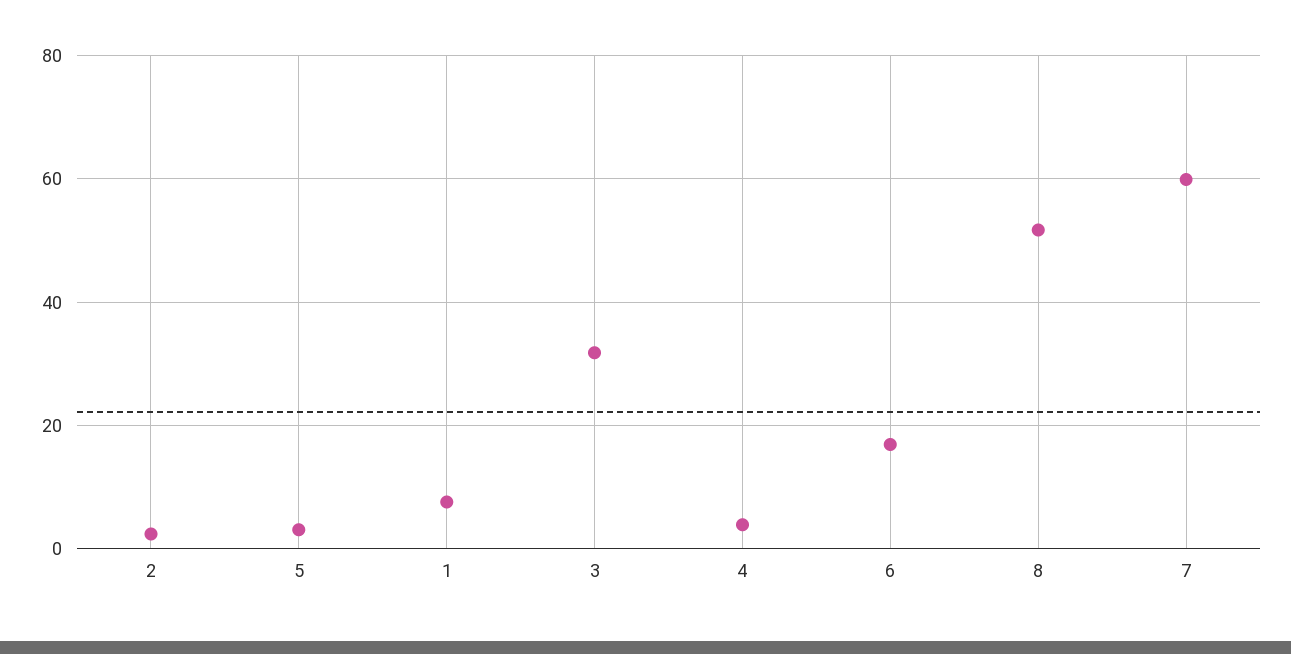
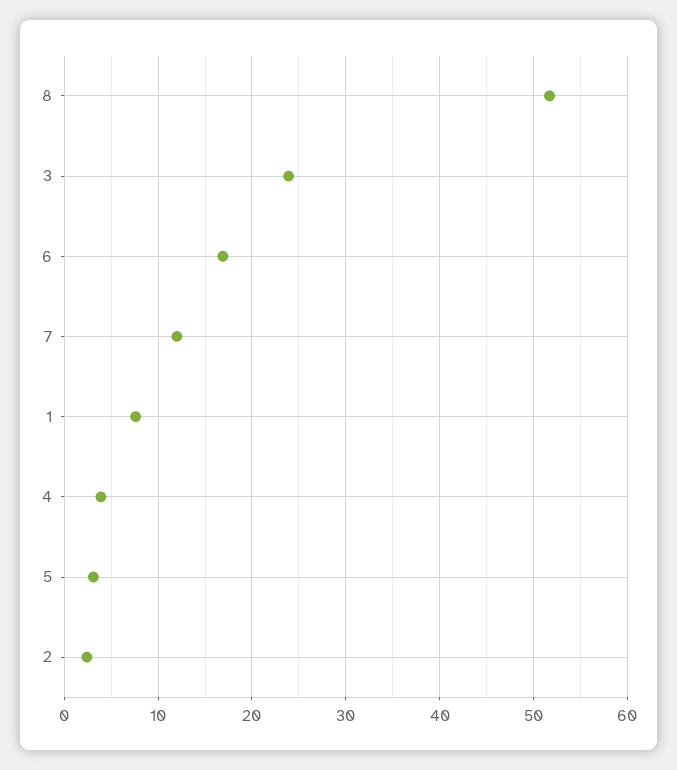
3: 32 -> 24
7: 60 -> 12

